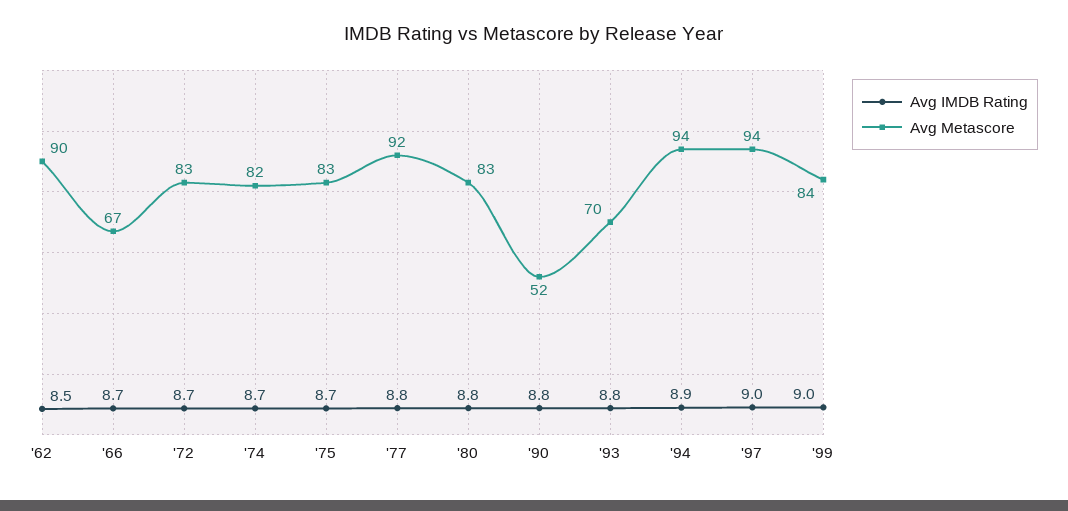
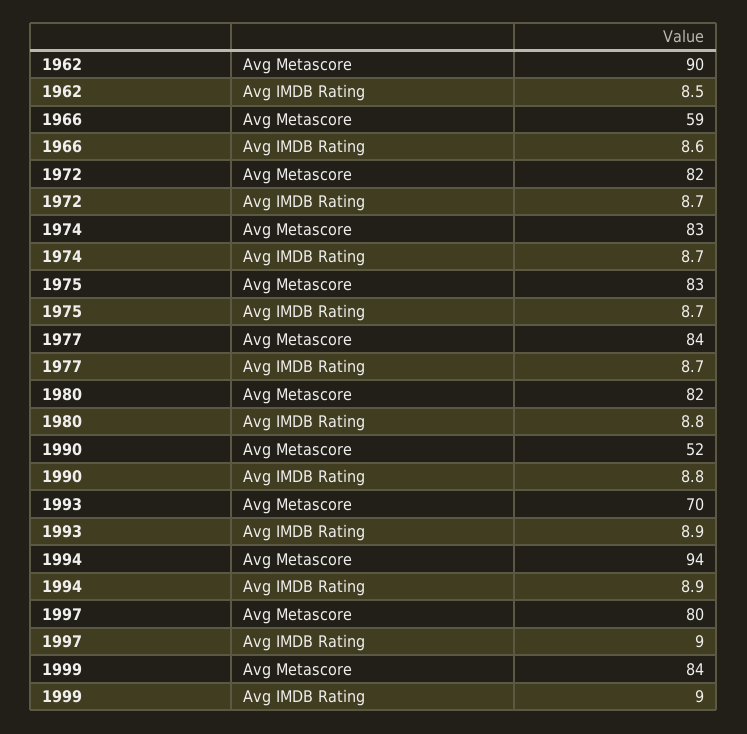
Avg IMDB Rating, '66: 8.7 -> 8.6
Avg Metascore, '66: 67 -> 59
Avg Metascore, '72: 83 -> 82
Avg Metascore, '74: 82 -> 83
Avg IMDB Rating, '77: 8.8 -> 8.7
Avg Metascore, '77: 92 -> 84
Avg Metascore, '80: 83 -> 82
Avg IMDB Rating, '93: 8.8 -> 8.9
Avg Metascore, '97: 94 -> 80

